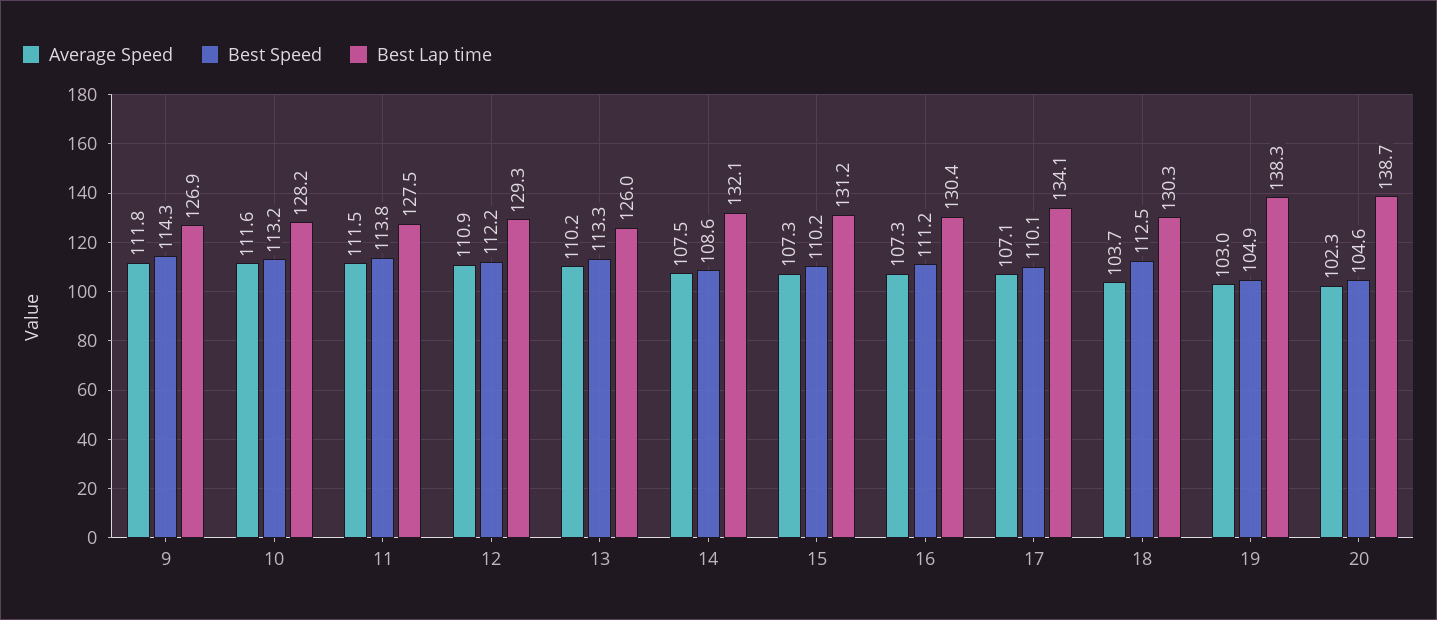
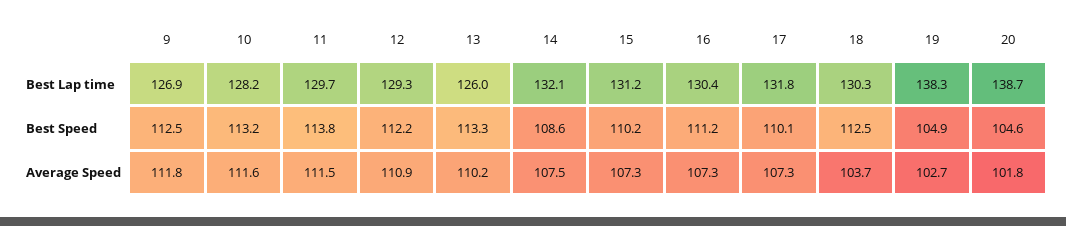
Best Speed, 9: 114.3 -> 112.5
Best Lap time, 11: 127.5 -> 129.7
Average Speed, 17: 107.1 -> 107.3
Best Lap time, 17: 134.1 -> 131.8
Average Speed, 19: 103 -> 102.7
Average Speed, 20: 102.3 -> 101.8

